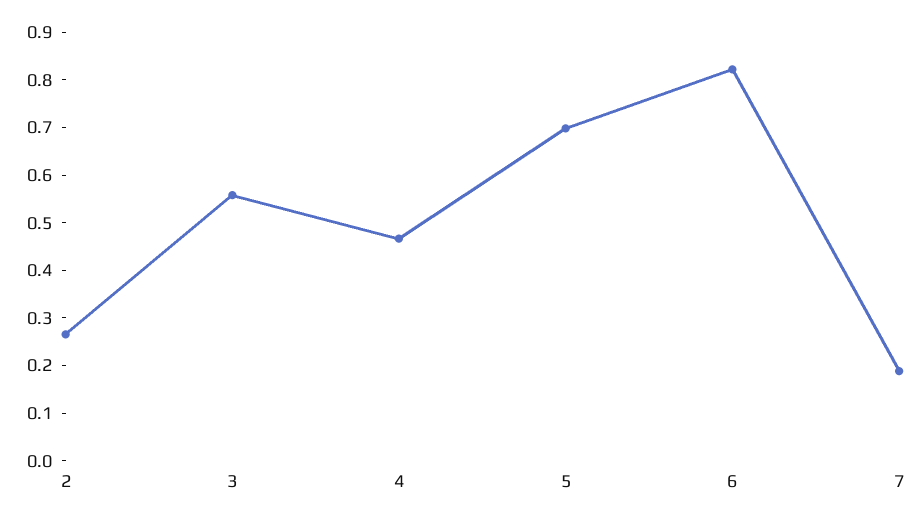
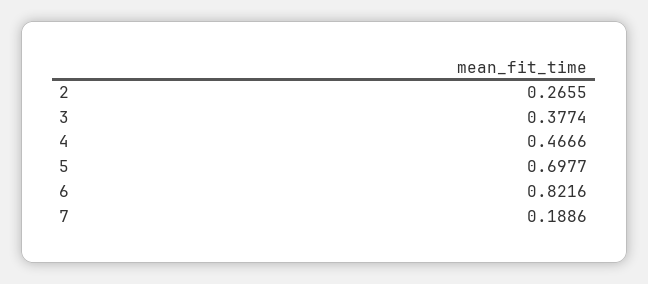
3: 0.56 -> 0.3774

